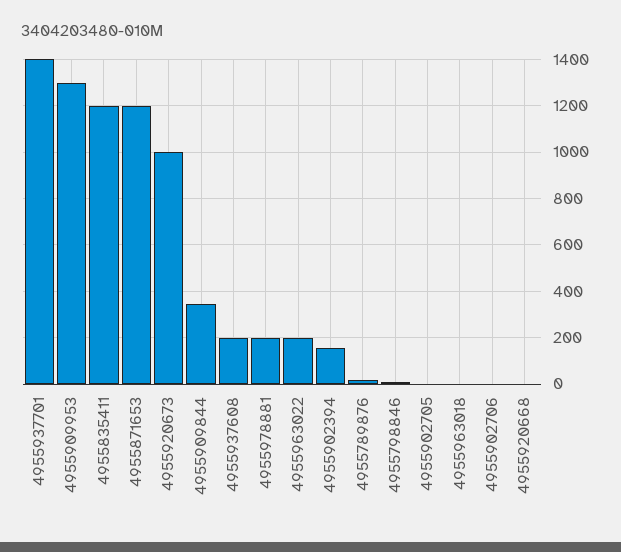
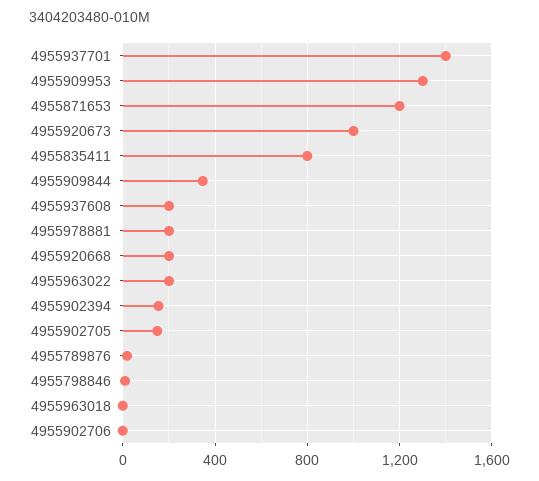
4955835411: 1200 -> 800
4955902705: 0 -> 150
4955920668: 0 -> 200

